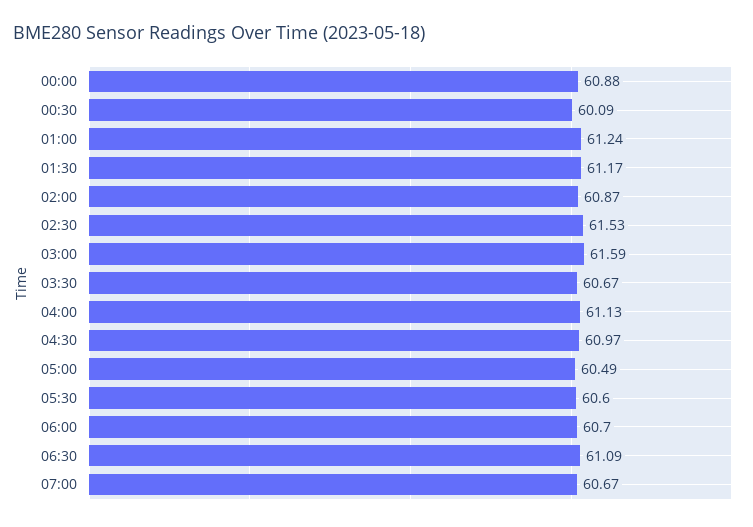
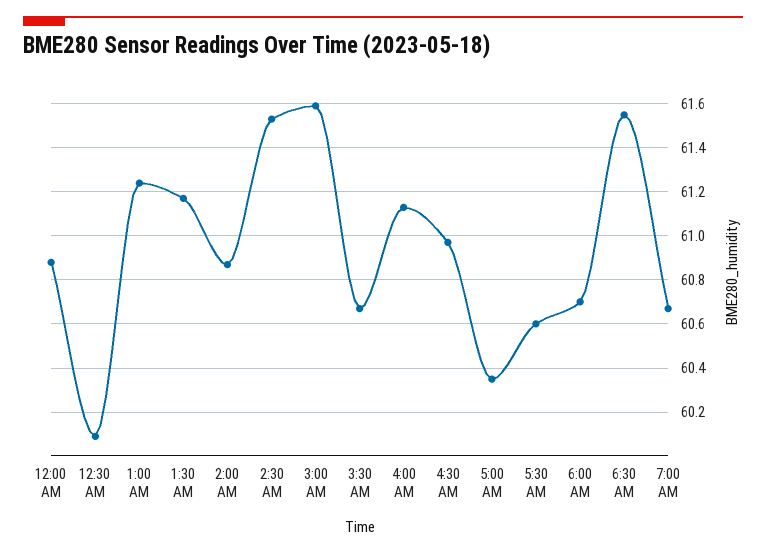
05:00: 60.49 -> 60.35
06:30: 61.09 -> 61.55

